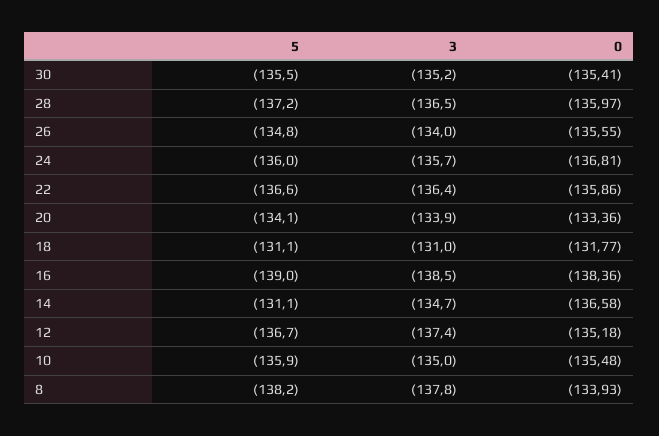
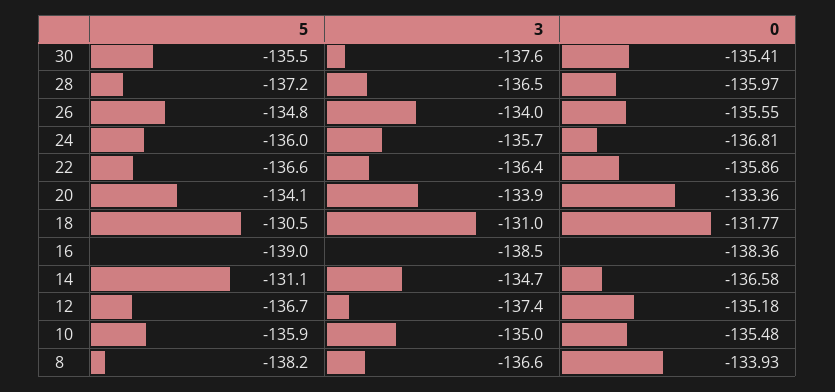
3, 30: -135.2 -> -137.6
5, 18: -131.1 -> -130.5
3, 8: -137.8 -> -136.6

